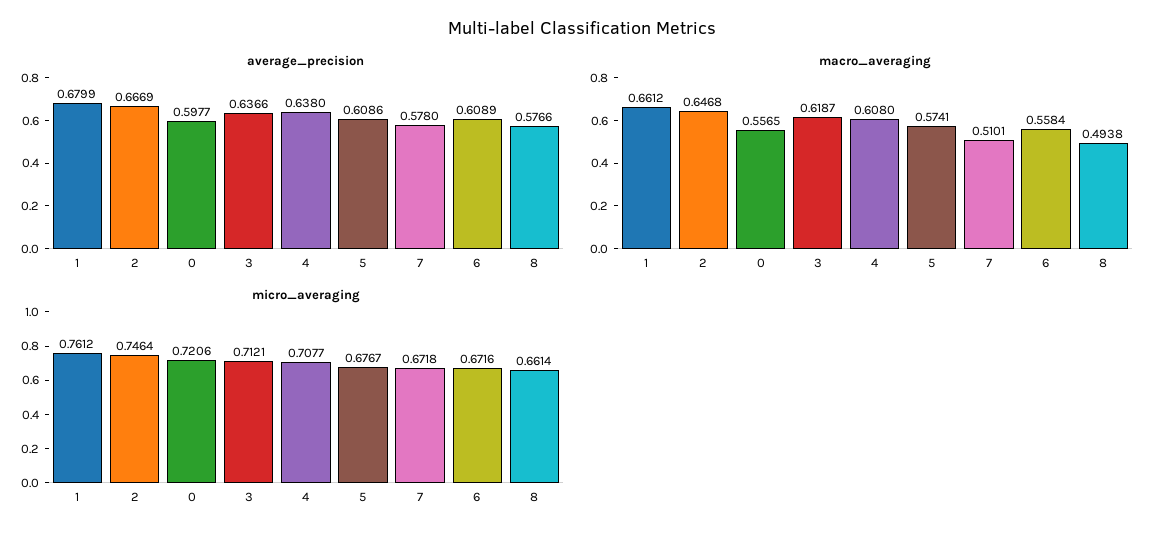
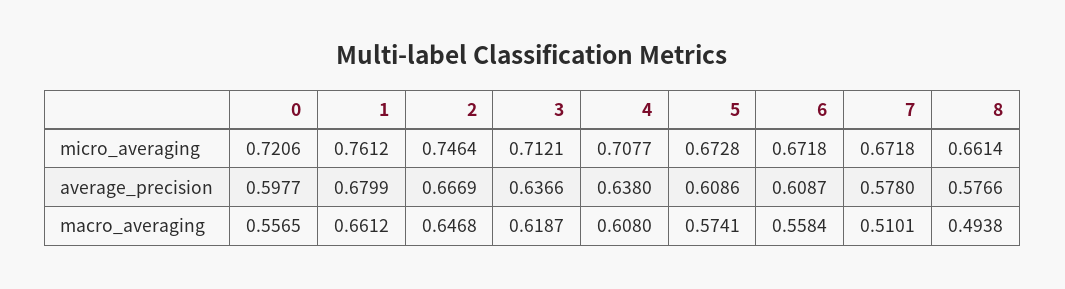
average_precision, 6: 0.6089 -> 0.6087
micro_averaging, 5: 0.6767 -> 0.6728
micro_averaging, 6: 0.6716 -> 0.6718

